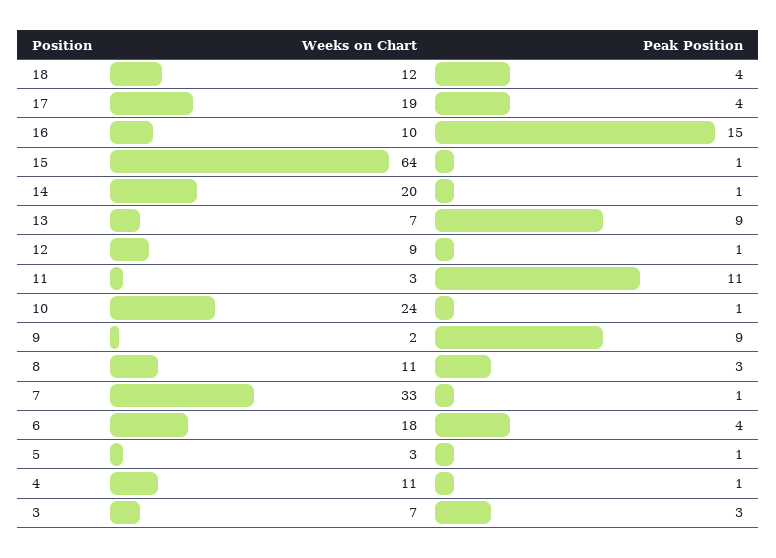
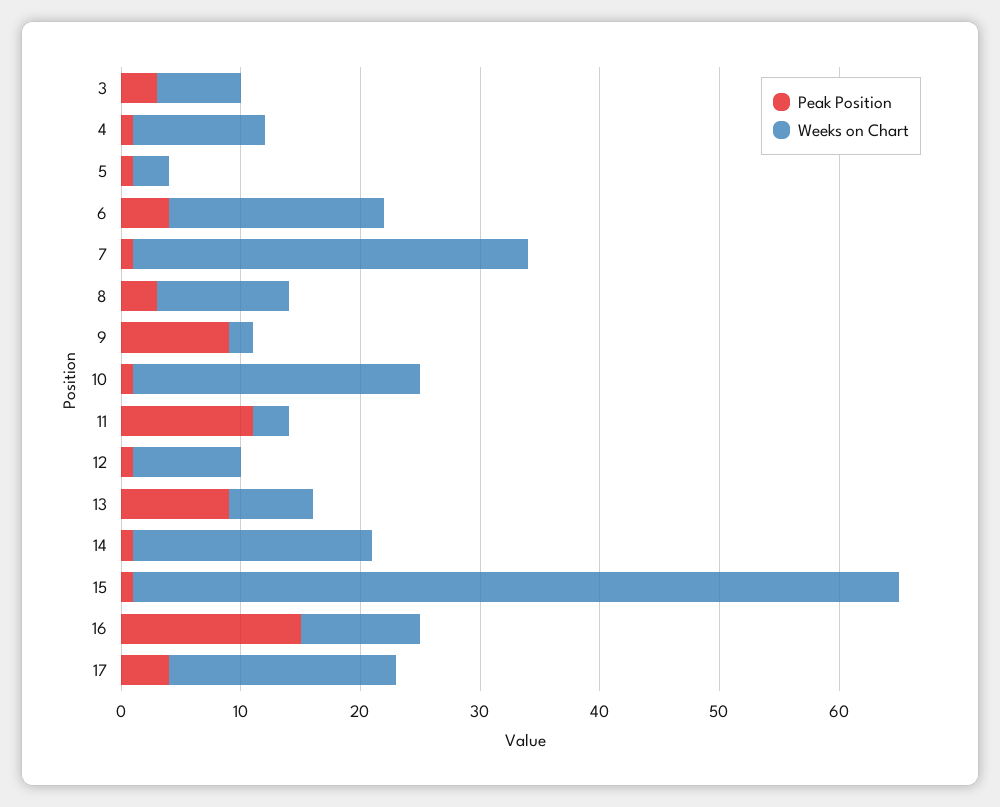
Weeks on Chart, 18: 12 -> none
Peak Position, 18: 4 -> none

